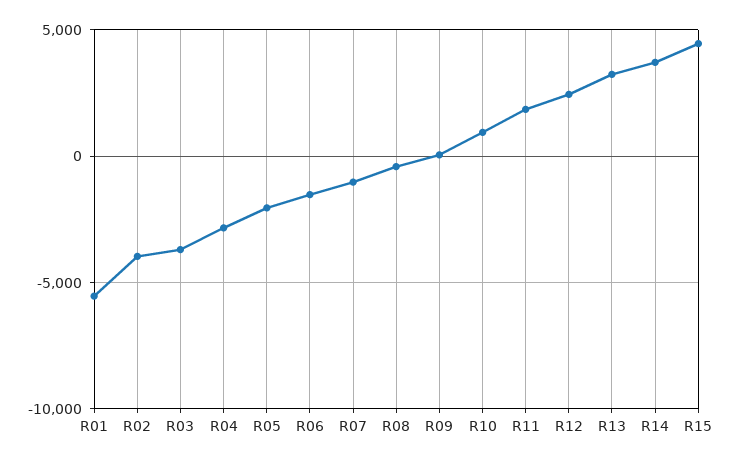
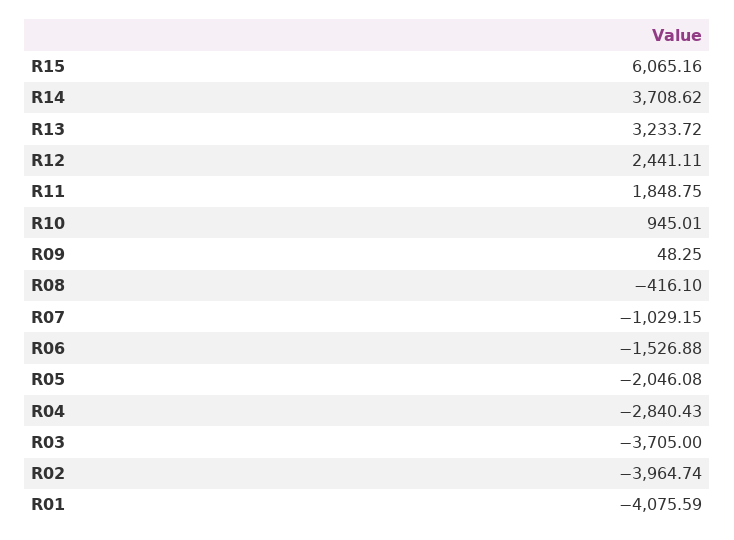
R01: -5500 -> -4075.59
R15: 4500 -> 6065.16

